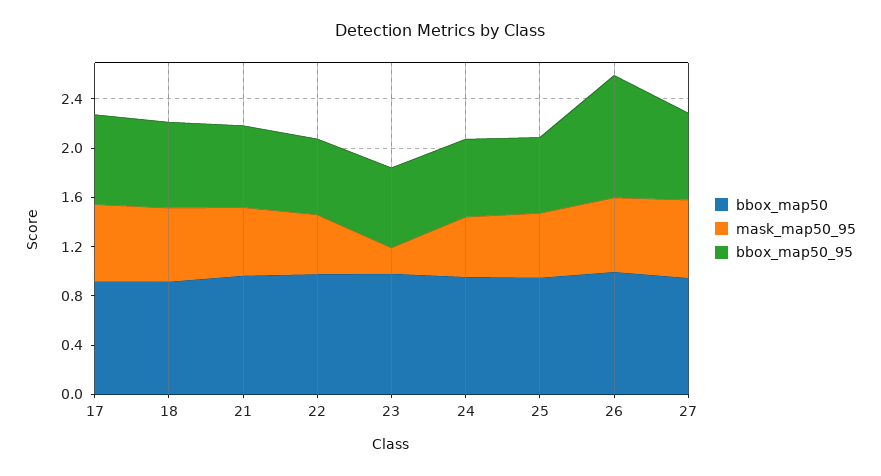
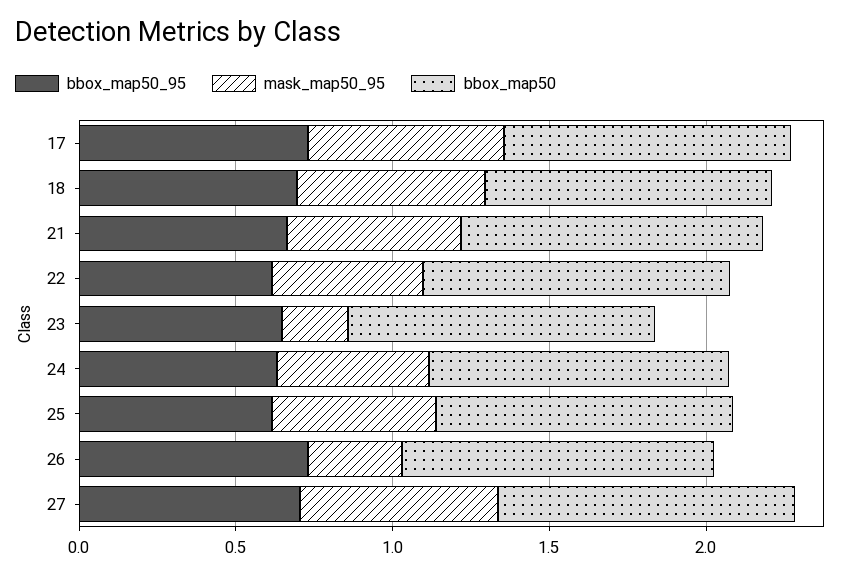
mask_map50_95, 26: 0.6 -> 0.3
bbox_map50_95, 26: 1 -> 0.7

